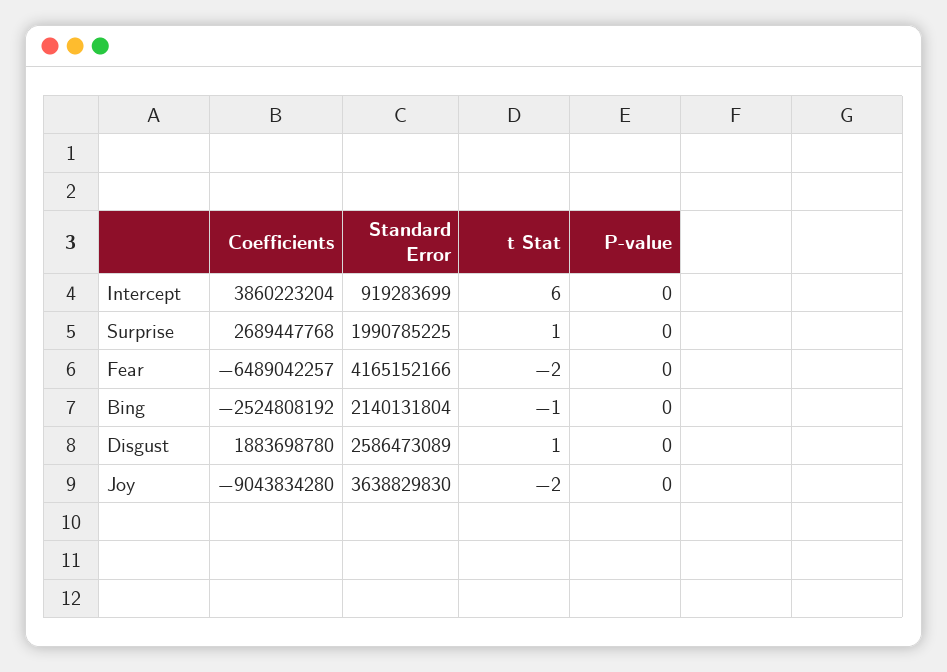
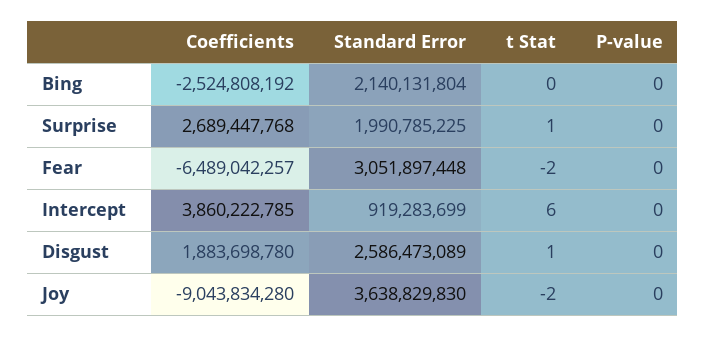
Coefficients, Intercept: 3860223204 -> 3860222785
Standard Error, Fear: 4165152166 -> 3051897448
t Stat, Bing: -1 -> 0

